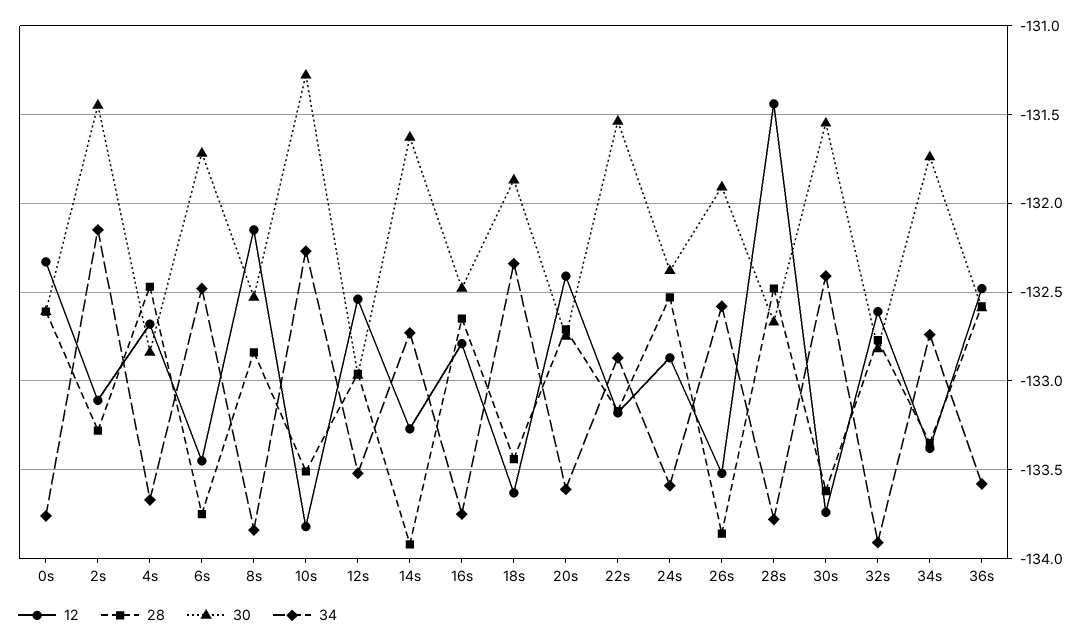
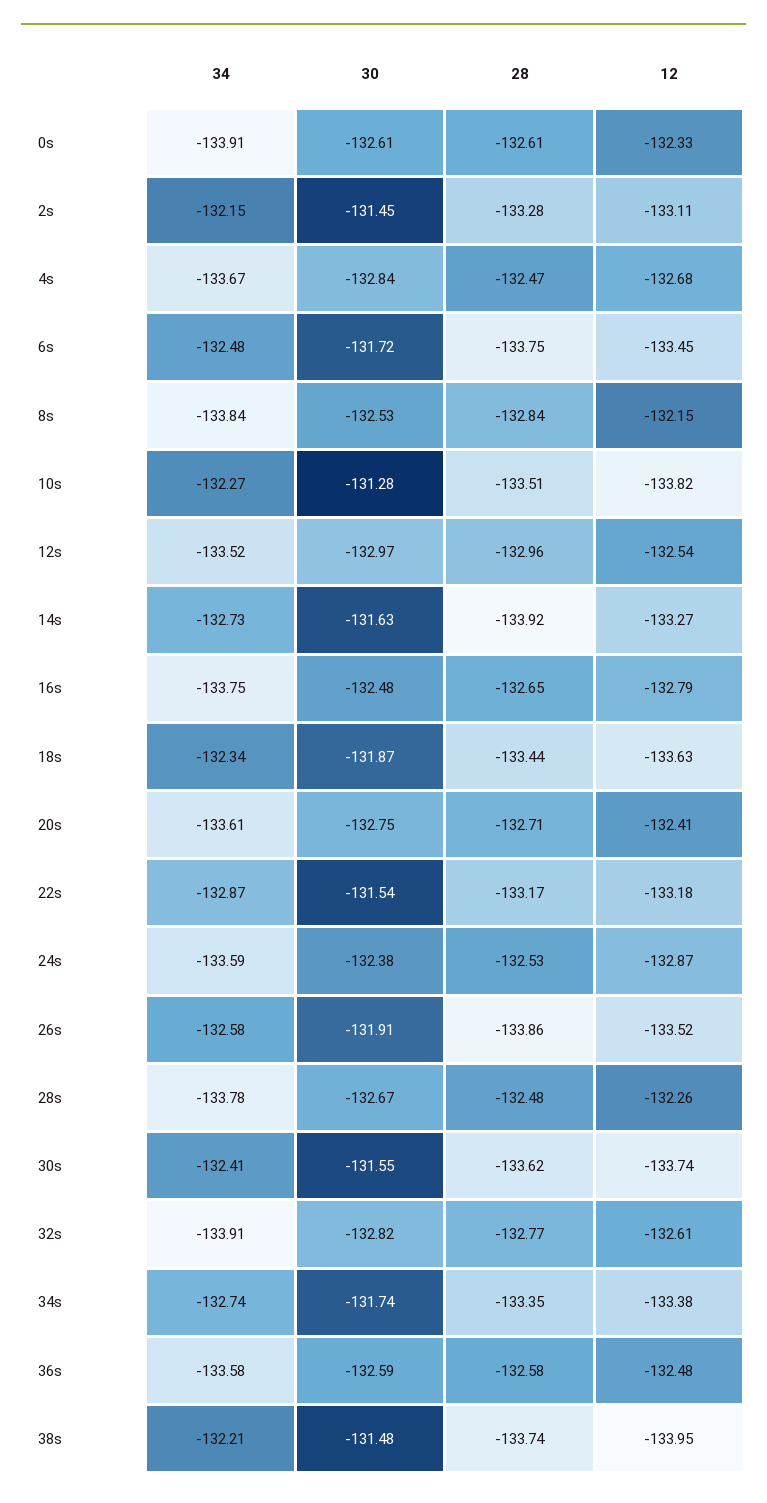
34, 0s: -133.75 -> -133.91
12, 28s: -131.45 -> -132.26
34, 38s: none -> -132.21
30, 38s: none -> -131.48
28, 38s: none -> -133.74
12, 38s: none -> -133.95

